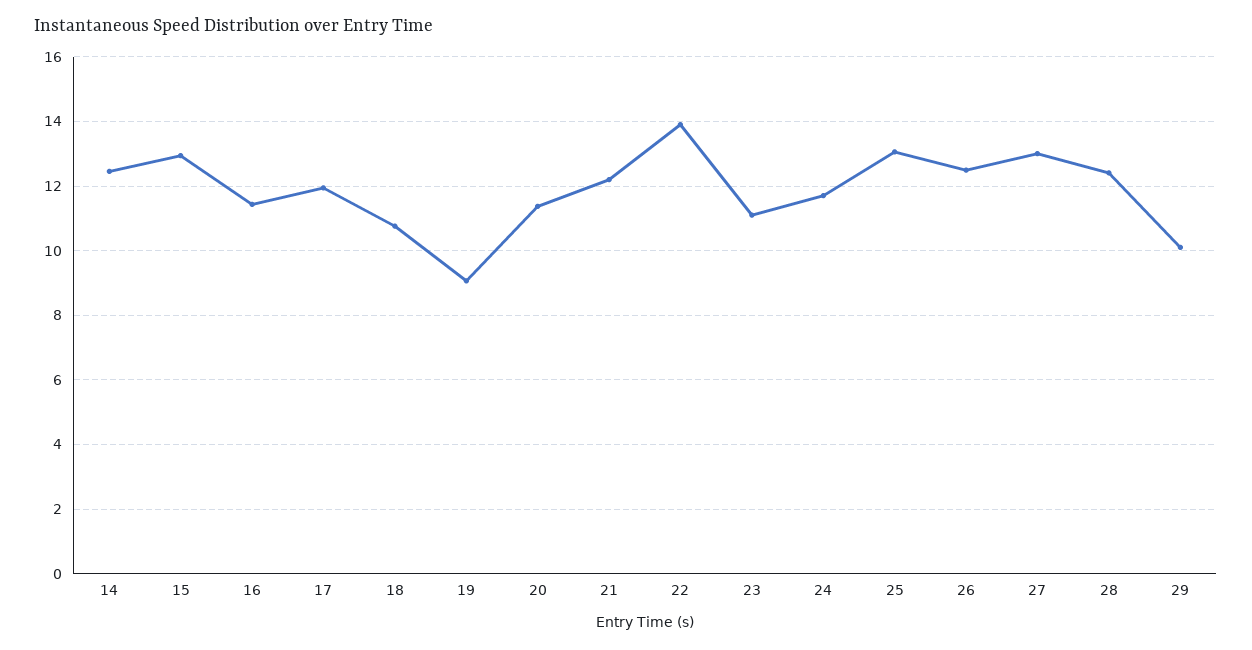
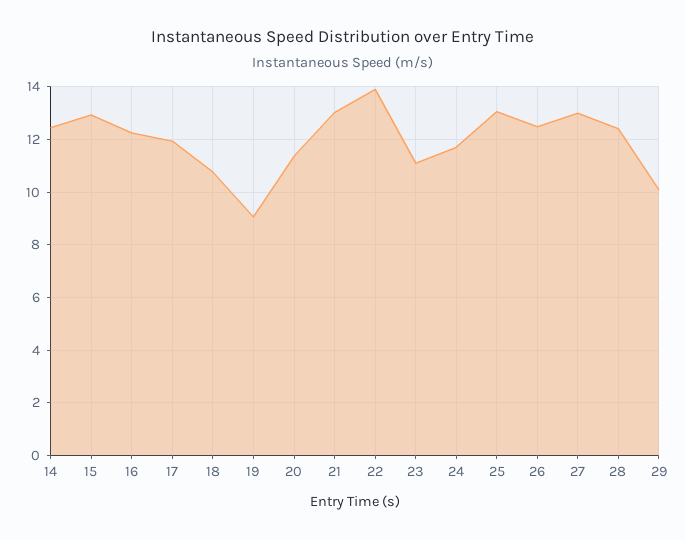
16: 11.4 -> 12.25
21: 12.2 -> 13

